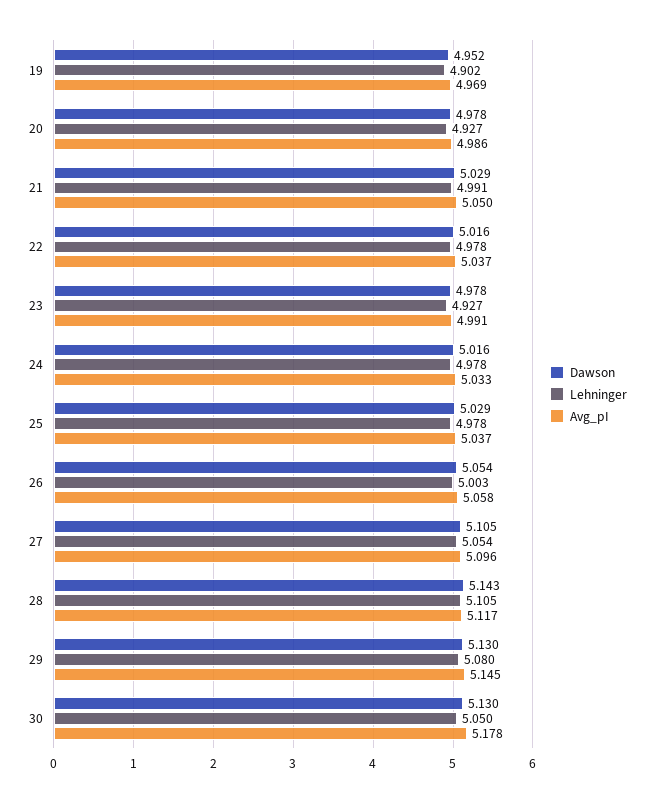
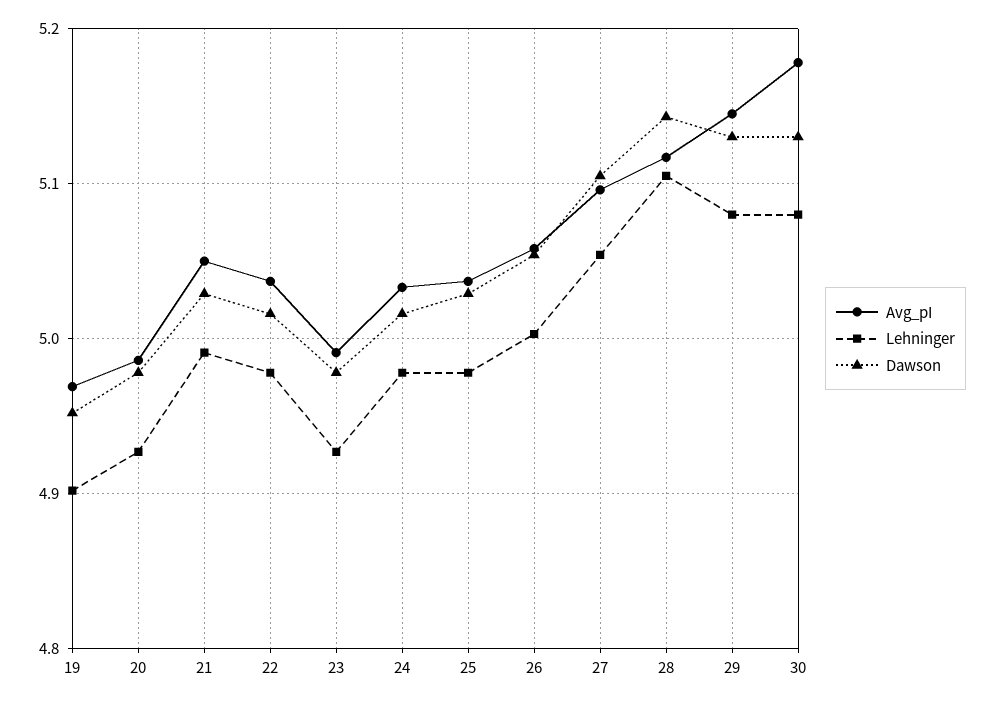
Lehninger, 30: 5.05 -> 5.08

